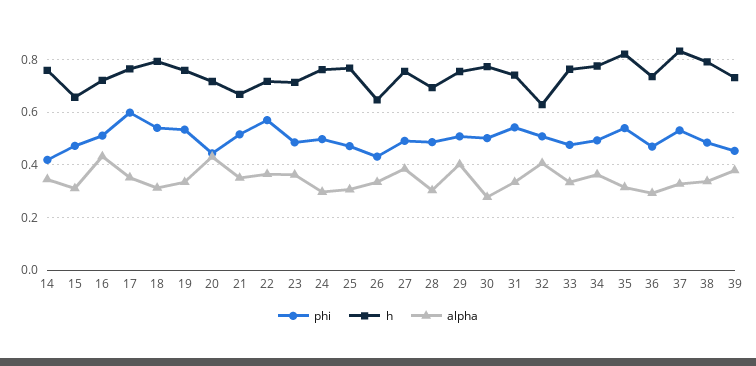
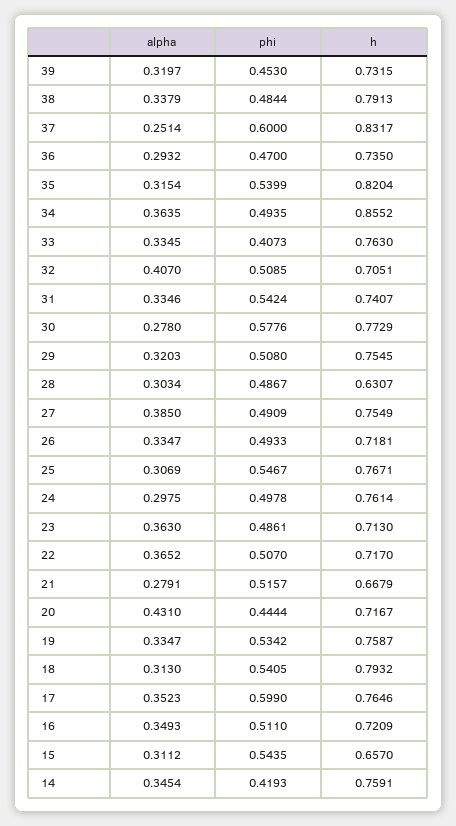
phi, 15: 0.475 -> 0.5435
alpha, 16: 0.425 -> 0.3493
alpha, 21: 0.35 -> 0.2791
phi, 22: 0.575 -> 0.507
phi, 25: 0.475 -> 0.5467
phi, 26: 0.425 -> 0.4933
h, 26: 0.65 -> 0.7181
h, 28: 0.7 -> 0.6307
alpha, 29: 0.4 -> 0.3203
phi, 30: 0.5 -> 0.5776
h, 32: 0.625 -> 0.7051
phi, 33: 0.475 -> 0.4073
h, 34: 0.775 -> 0.8552
phi, 37: 0.525 -> 0.6
alpha, 37: 0.325 -> 0.2514
alpha, 39: 0.375 -> 0.3197

